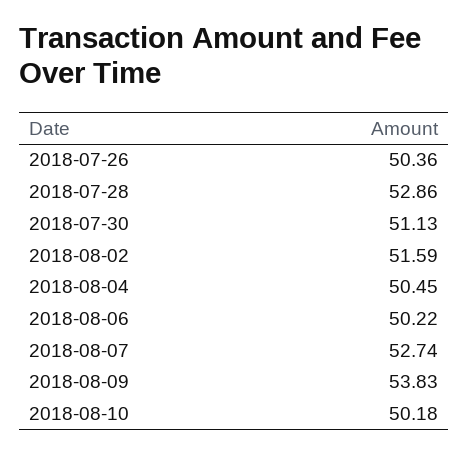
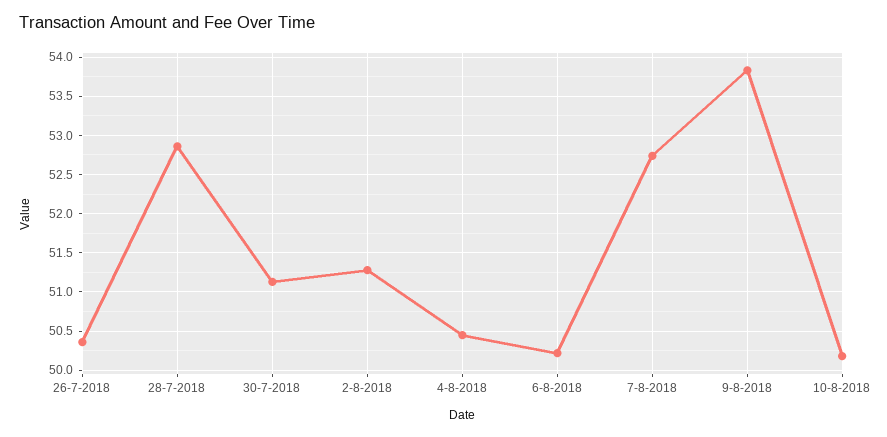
2018-08-02: 51.59 -> 51.3

